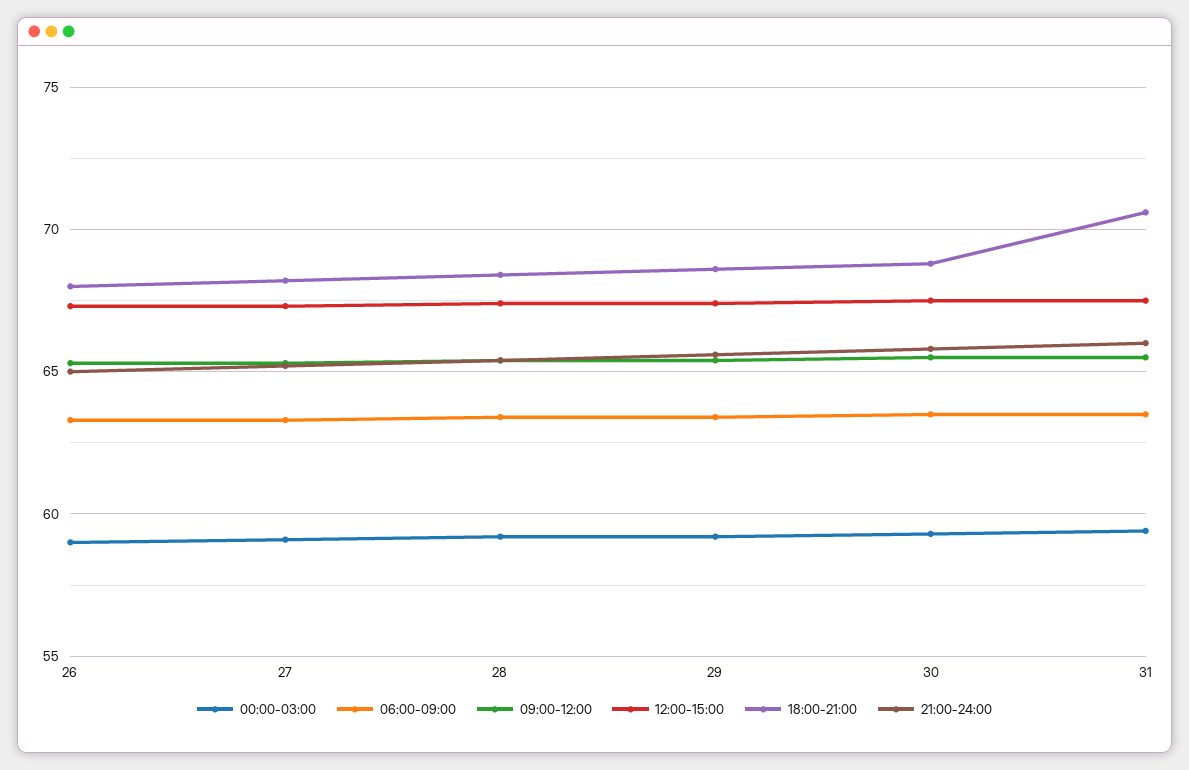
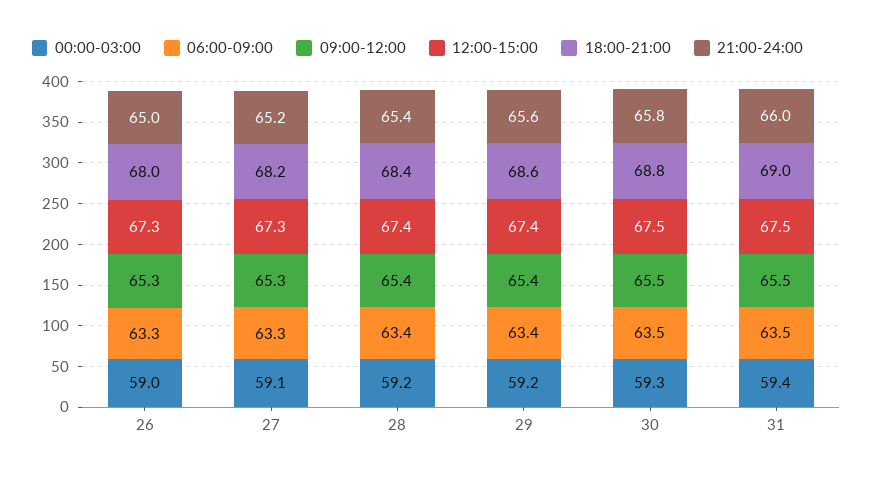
18:00-21:00, 31: 70.5 -> 69

